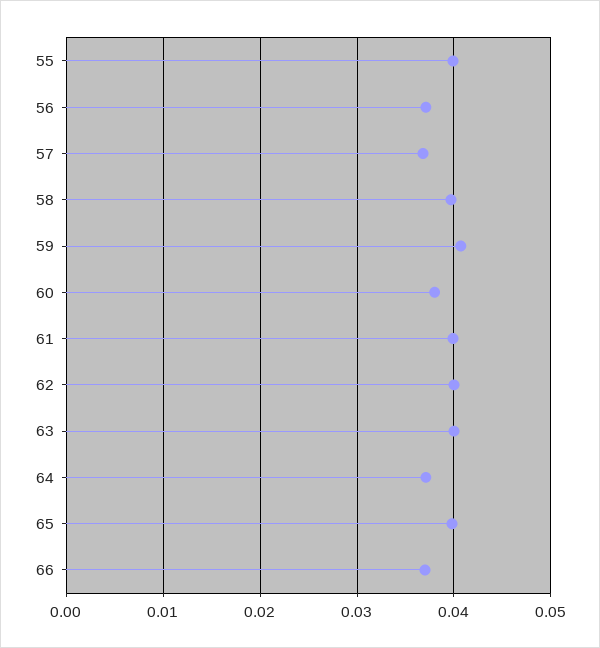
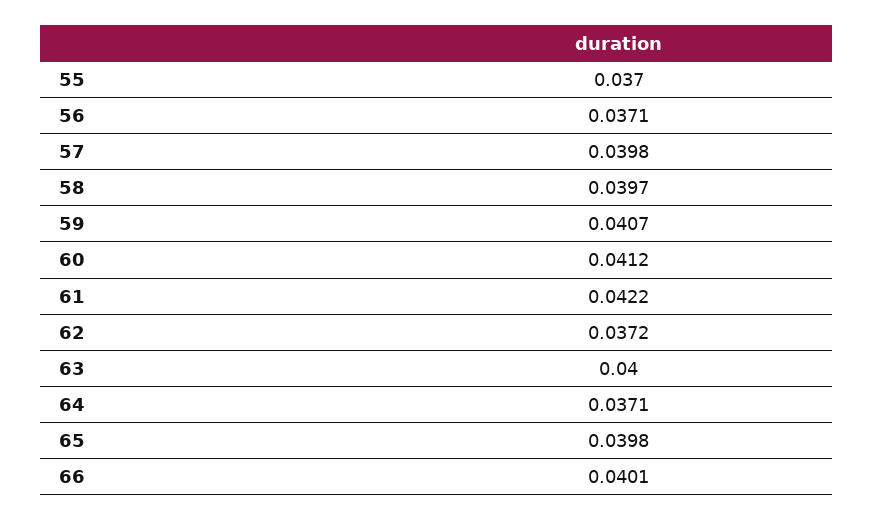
55: 0.04 -> 0.037
57: 0.037 -> 0.0398
60: 0.038 -> 0.0412
61: 0.04 -> 0.0422
62: 0.04 -> 0.0372
66: 0.037 -> 0.0401

